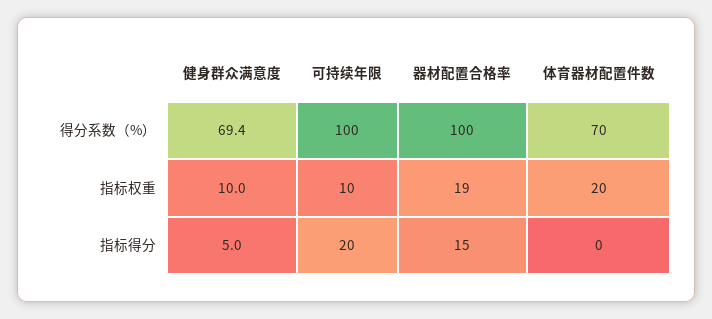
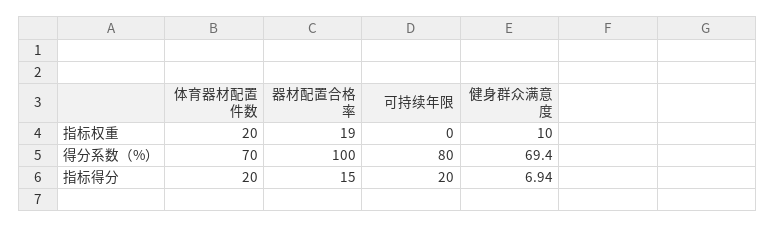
可持续年限, 得分系数（%）: 100 -> 80
可持续年限, 指标权重: 10 -> 0
健身群众满意度, 指标得分: 5 -> 6.94
体育器材配置件数, 指标得分: 0 -> 20

